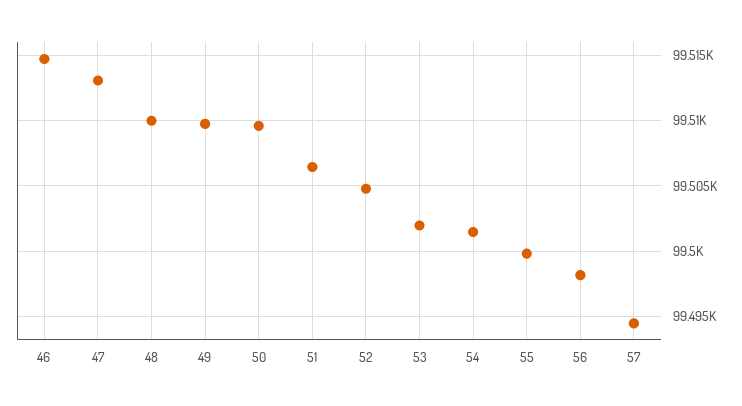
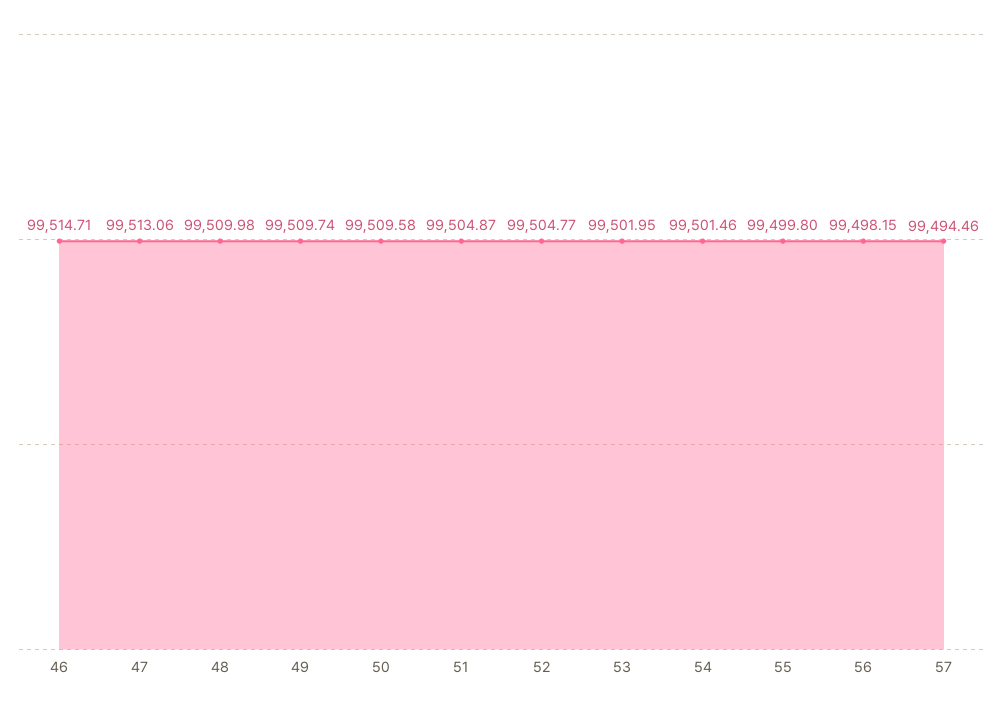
51: 99506.5 -> 99504.87

